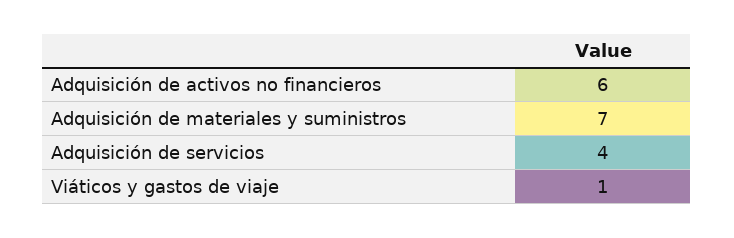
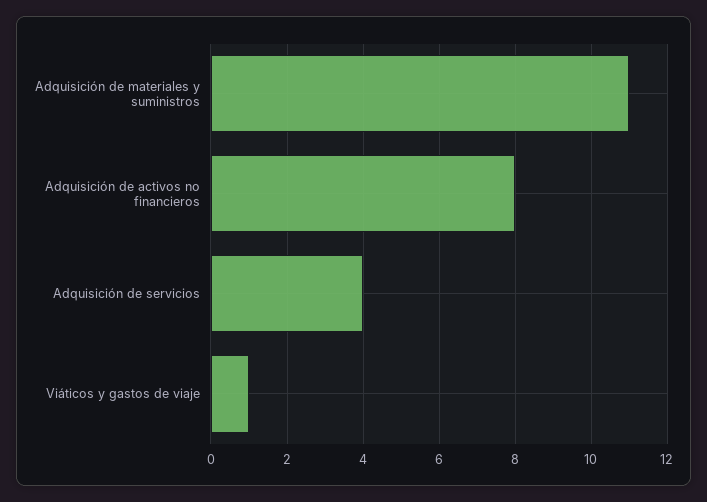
Adquisición de activos no financieros: 6 -> 8
Adquisición de materiales y suministros: 7 -> 11

